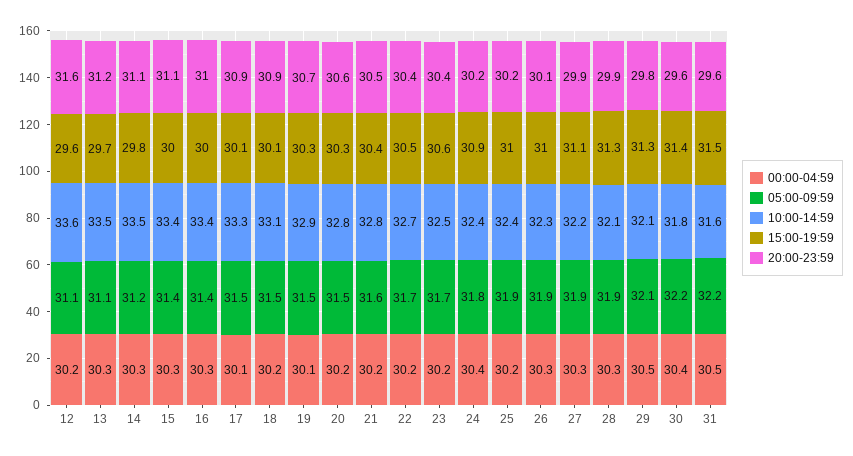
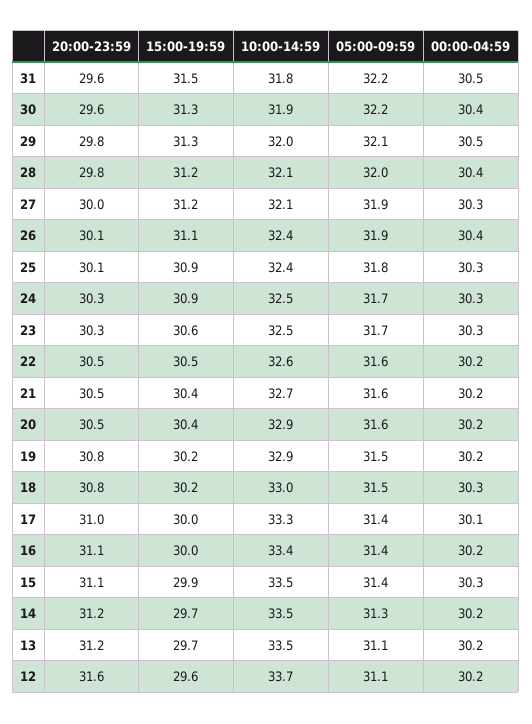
10:00-14:59, 12: 33.6 -> 33.7
00:00-04:59, 13: 30.3 -> 30.2
00:00-04:59, 14: 30.3 -> 30.2
05:00-09:59, 14: 31.2 -> 31.3
15:00-19:59, 14: 29.8 -> 29.7
20:00-23:59, 14: 31.1 -> 31.2
10:00-14:59, 15: 33.4 -> 33.5
15:00-19:59, 15: 30 -> 29.9
00:00-04:59, 16: 30.3 -> 30.2
20:00-23:59, 16: 31 -> 31.1
05:00-09:59, 17: 31.5 -> 31.4
15:00-19:59, 17: 30.1 -> 30
20:00-23:59, 17: 30.9 -> 31
00:00-04:59, 18: 30.2 -> 30.3
10:00-14:59, 18: 33.1 -> 33
15:00-19:59, 18: 30.1 -> 30.2
20:00-23:59, 18: 30.9 -> 30.8
00:00-04:59, 19: 30.1 -> 30.2
15:00-19:59, 19: 30.3 -> 30.2
20:00-23:59, 19: 30.7 -> 30.8
05:00-09:59, 20: 31.5 -> 31.6
10:00-14:59, 20: 32.8 -> 32.9
15:00-19:59, 20: 30.3 -> 30.4
20:00-23:59, 20: 30.6 -> 30.5
10:00-14:59, 21: 32.8 -> 32.7
05:00-09:59, 22: 31.7 -> 31.6
10:00-14:59, 22: 32.7 -> 32.6
20:00-23:59, 22: 30.4 -> 30.5
00:00-04:59, 23: 30.2 -> 30.3
20:00-23:59, 23: 30.4 -> 30.3
00:00-04:59, 24: 30.4 -> 30.3
05:00-09:59, 24: 31.8 -> 31.7
10:00-14:59, 24: 32.4 -> 32.5
20:00-23:59, 24: 30.2 -> 30.3
00:00-04:59, 25: 30.2 -> 30.3
05:00-09:59, 25: 31.9 -> 31.8
15:00-19:59, 25: 31 -> 30.9
20:00-23:59, 25: 30.2 -> 30.1
00:00-04:59, 26: 30.3 -> 30.4
10:00-14:59, 26: 32.3 -> 32.4
15:00-19:59, 26: 31 -> 31.1
10:00-14:59, 27: 32.2 -> 32.1
15:00-19:59, 27: 31.1 -> 31.2
20:00-23:59, 27: 29.9 -> 30
00:00-04:59, 28: 30.3 -> 30.4
05:00-09:59, 28: 31.9 -> 32
15:00-19:59, 28: 31.3 -> 31.2
20:00-23:59, 28: 29.9 -> 29.8
10:00-14:59, 29: 32.1 -> 32
10:00-14:59, 30: 31.8 -> 31.9
15:00-19:59, 30: 31.4 -> 31.3
10:00-14:59, 31: 31.6 -> 31.8

